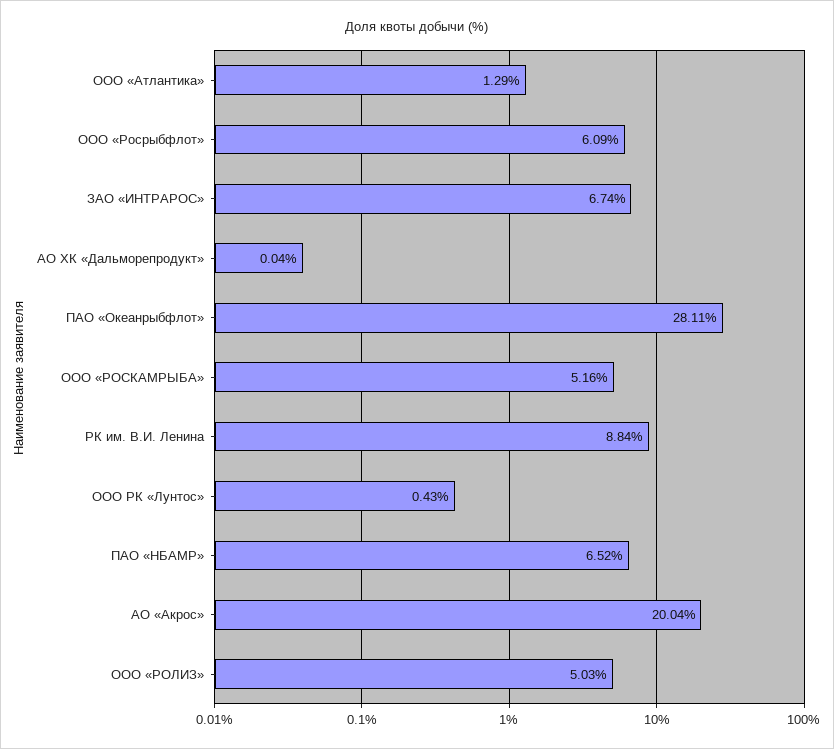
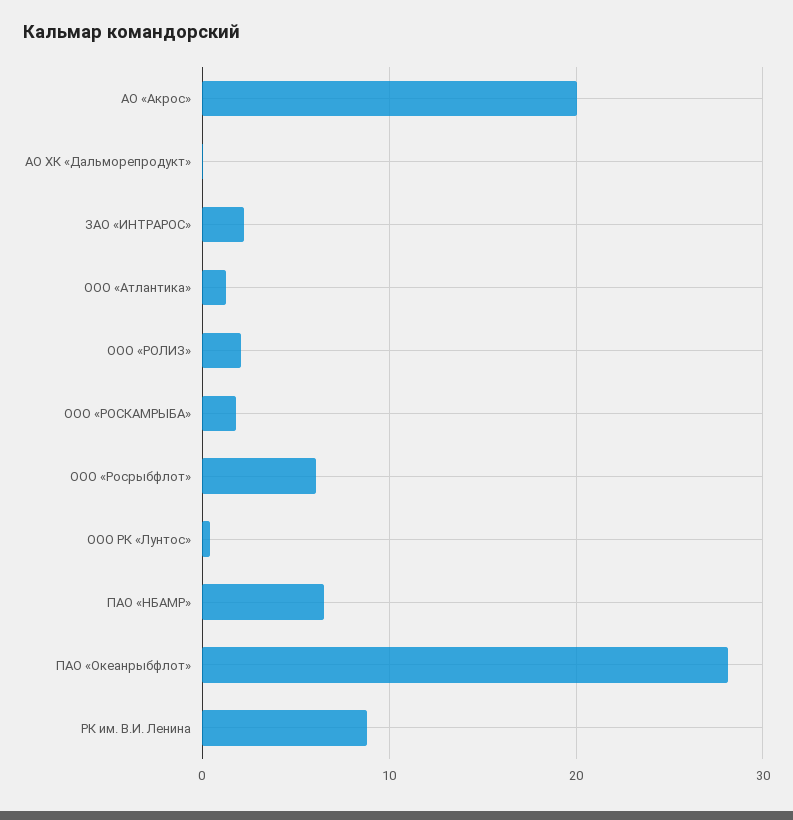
ЗАО «ИНТРАРОС»: 6.74 -> 2
ООО «РОСКАМРЫБА»: 5.16 -> 2
ООО «РОЛИЗ»: 5.03 -> 2

